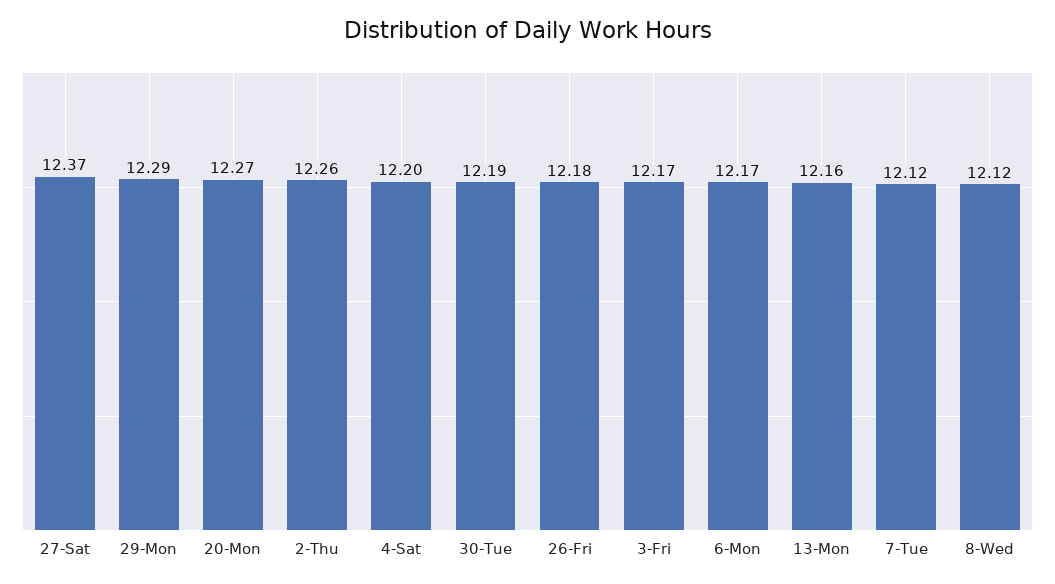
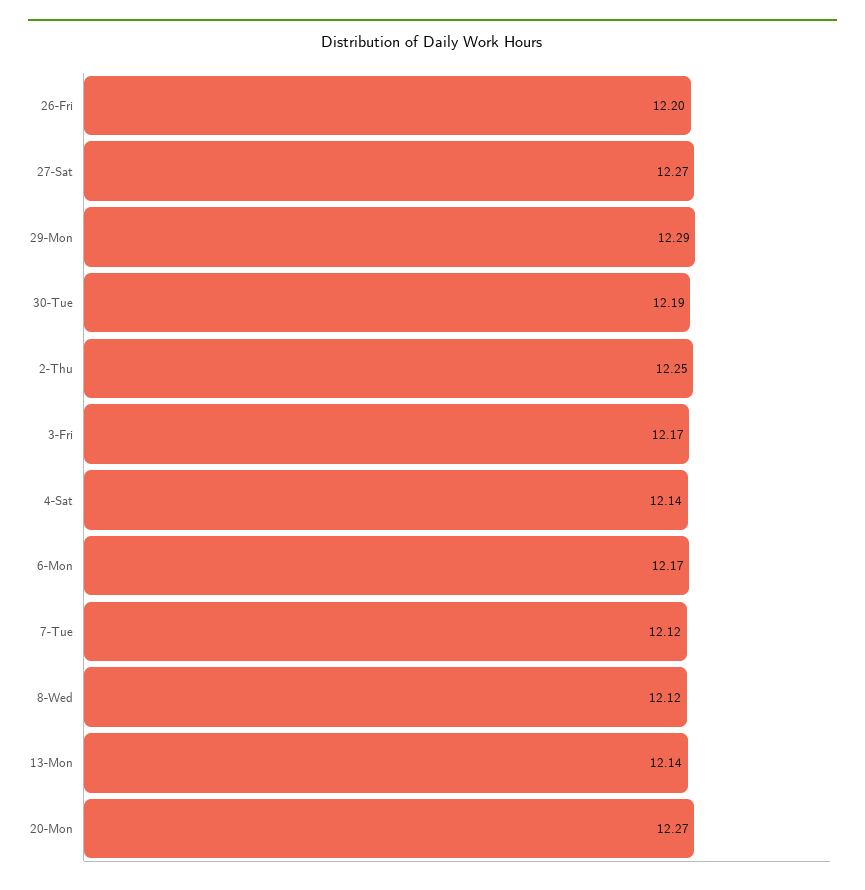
27-Sat: 12.37 -> 12.27
2-Thu: 12.26 -> 12.25
4-Sat: 12.2 -> 12.14
26-Fri: 12.18 -> 12.2
13-Mon: 12.16 -> 12.14

